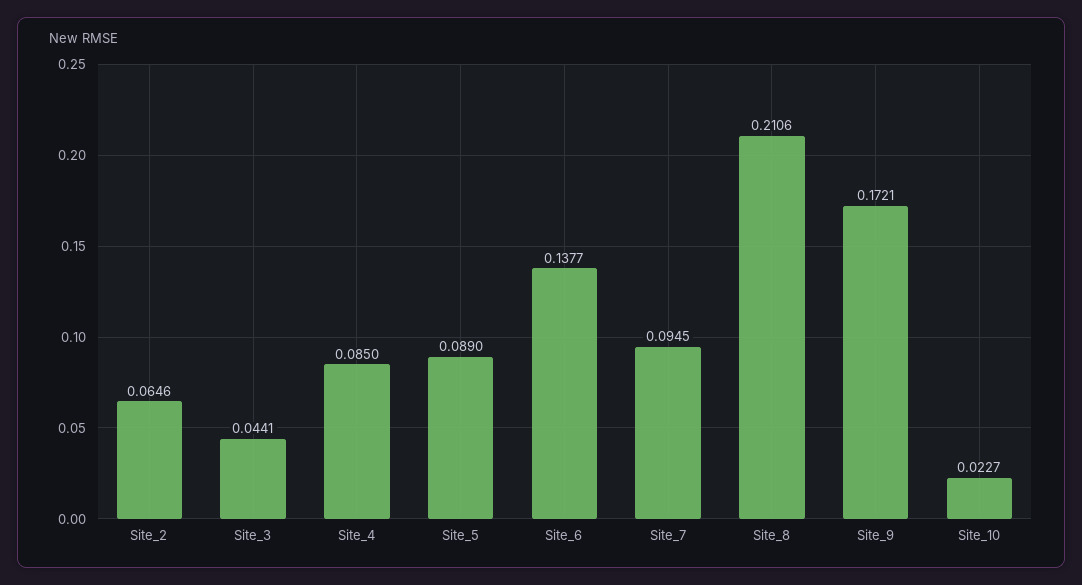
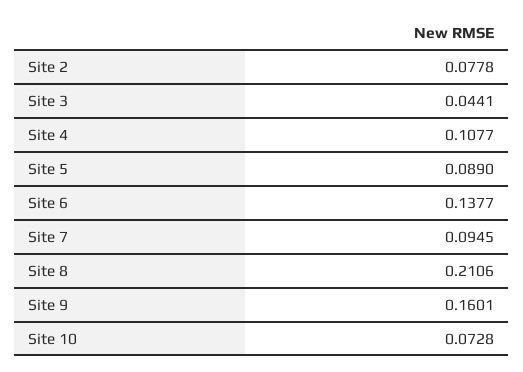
Site_2: 0.0646 -> 0.0778
Site_4: 0.085 -> 0.1077
Site_9: 0.1721 -> 0.1601
Site_10: 0.0227 -> 0.0728

